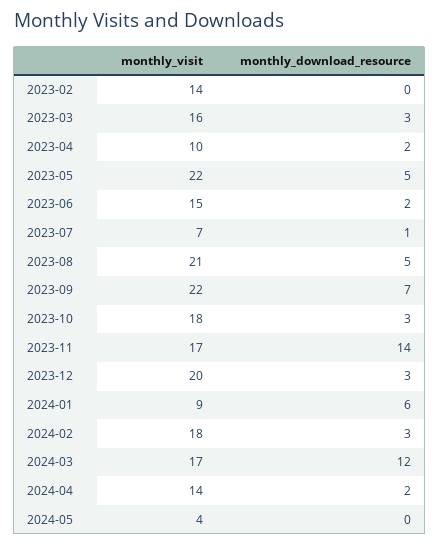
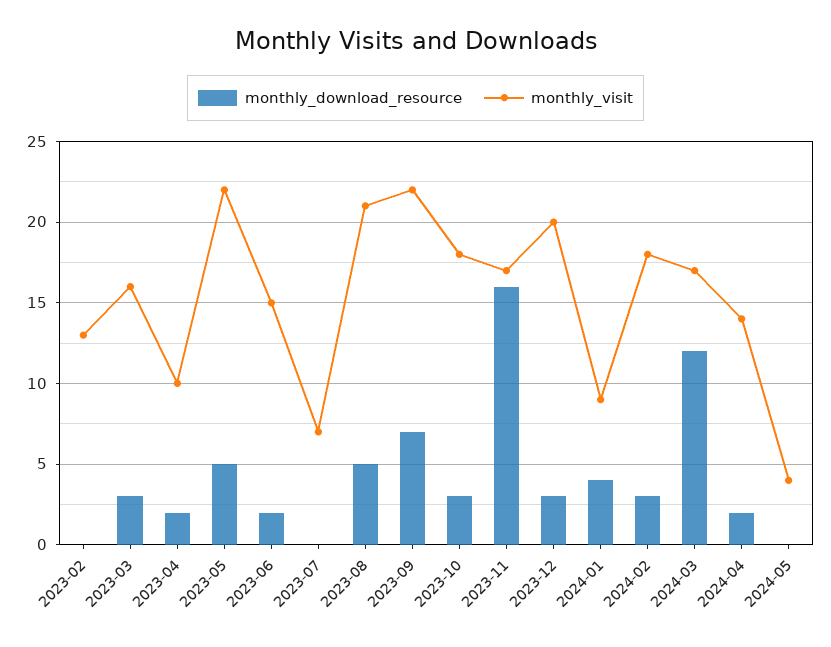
monthly_visit, 2023-02: 14 -> 13
monthly_download_resource, 2023-07: 1 -> 0
monthly_download_resource, 2023-11: 14 -> 16
monthly_download_resource, 2024-01: 6 -> 4

